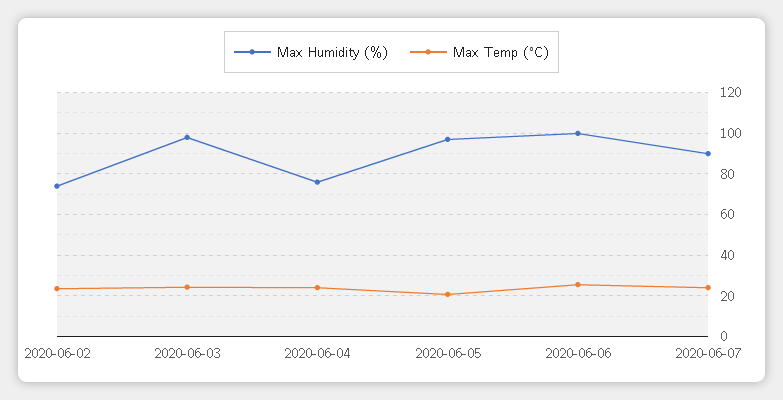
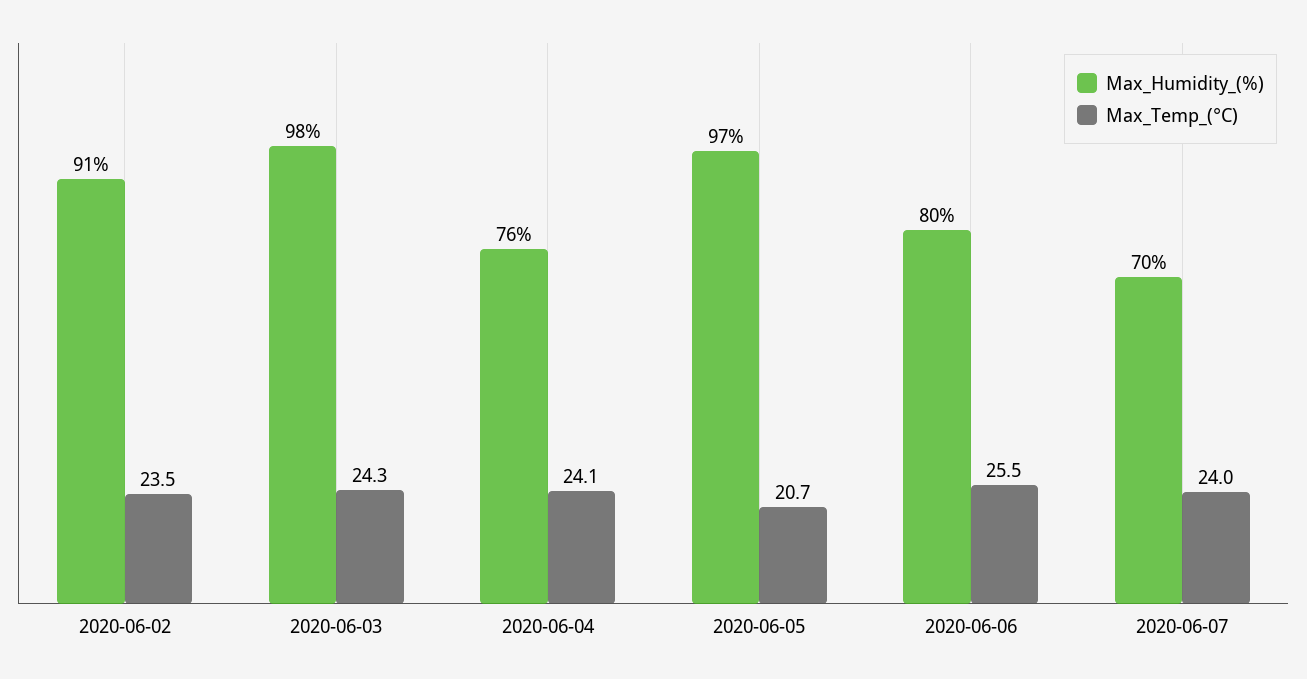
Max Humidity (%), 2020-06-02: 75 -> 91
Max Humidity (%), 2020-06-06: 100 -> 80
Max Humidity (%), 2020-06-07: 90 -> 70

